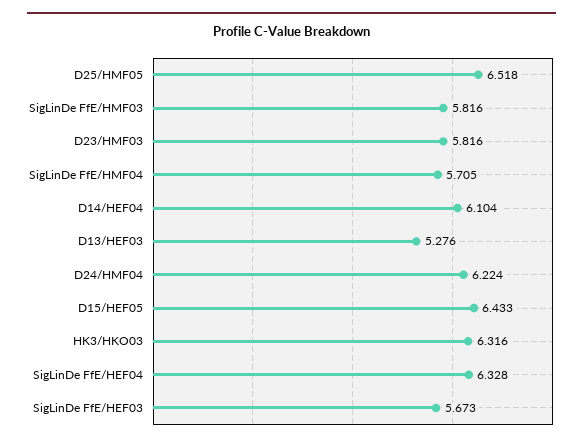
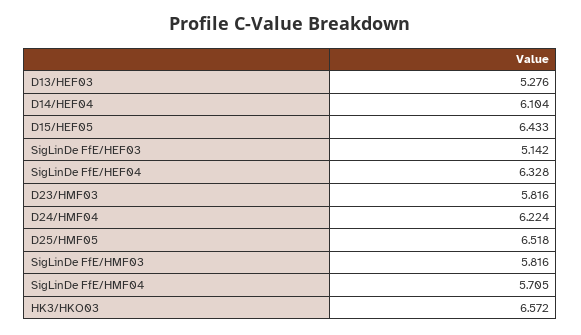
HK3/HKO03: 6.316 -> 6.572
SigLinDe FfE/HEF03: 5.673 -> 5.142

